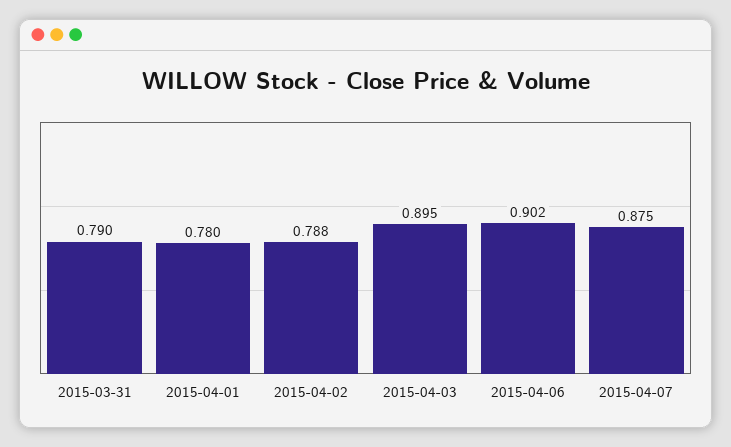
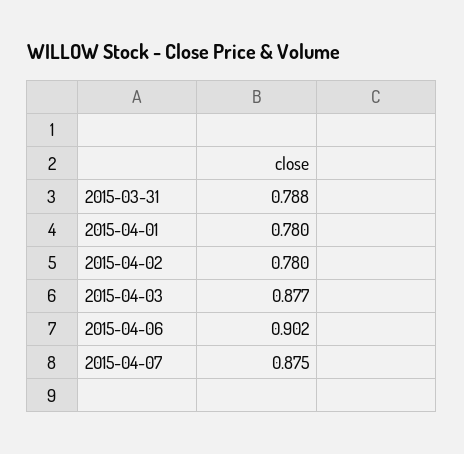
2015-03-31: 0.79 -> 0.788
2015-04-02: 0.788 -> 0.78
2015-04-03: 0.895 -> 0.877

